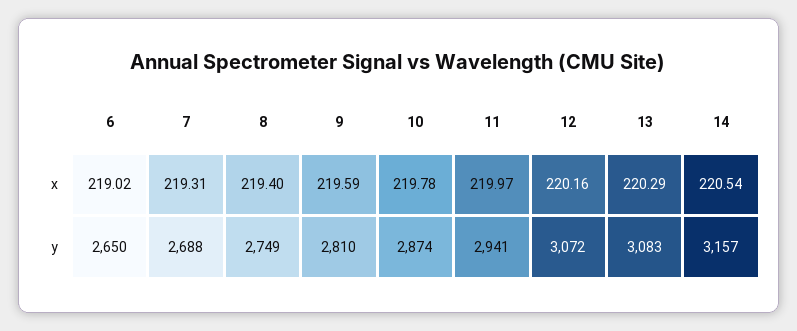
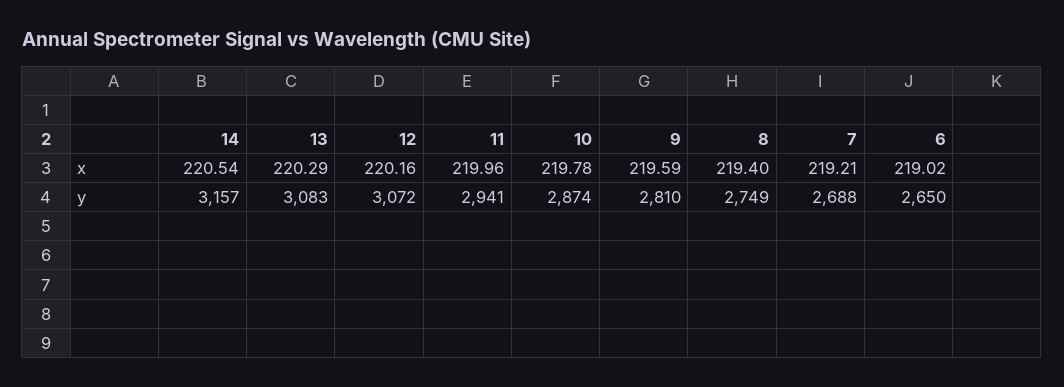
7, x: 219.31 -> 219.21
11, x: 219.97 -> 219.96

